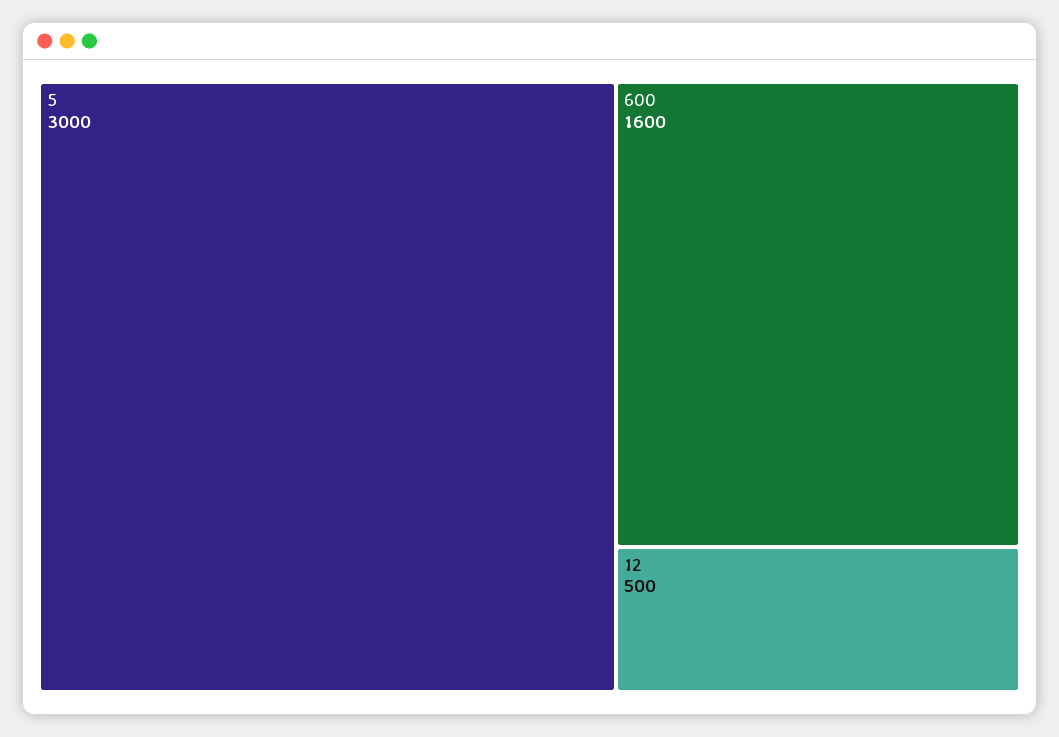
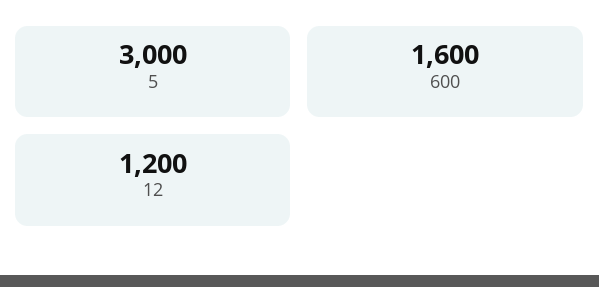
12: 500 -> 1200

